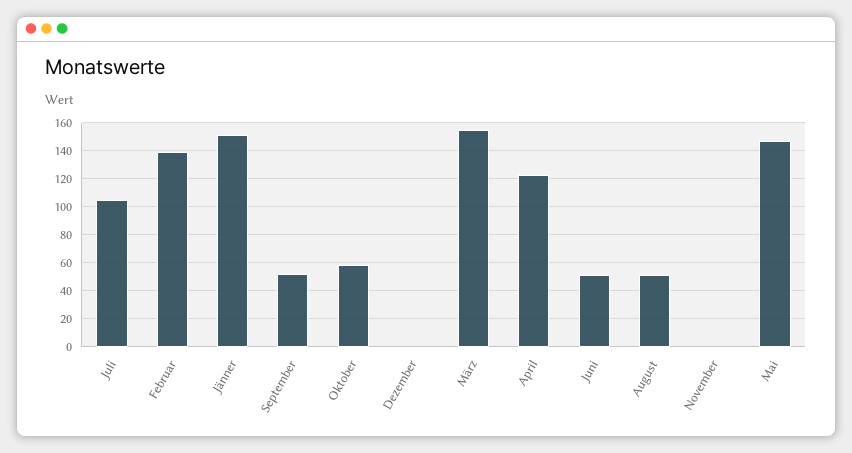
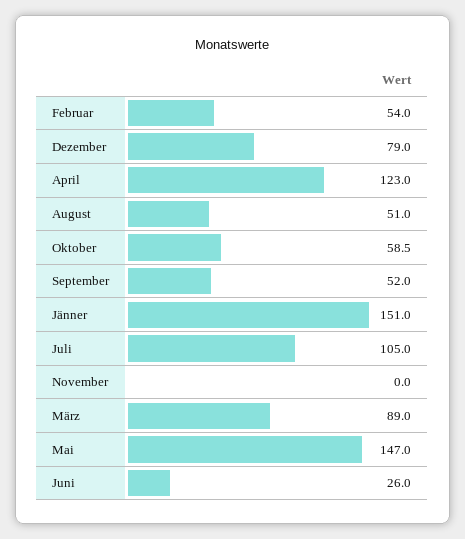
Februar: 140 -> 54
Dezember: 0 -> 79
März: 155 -> 89
Juni: 50 -> 26

